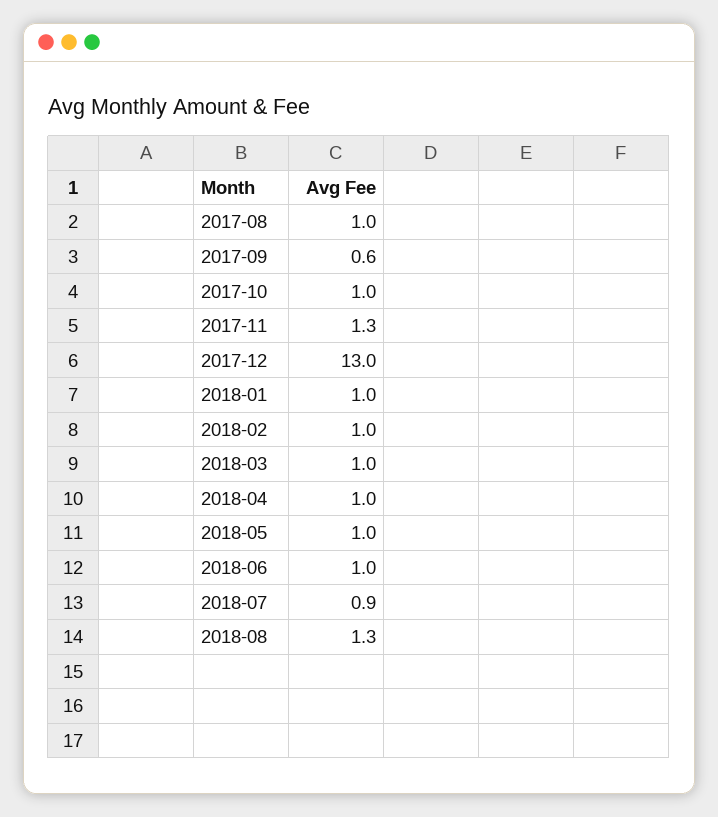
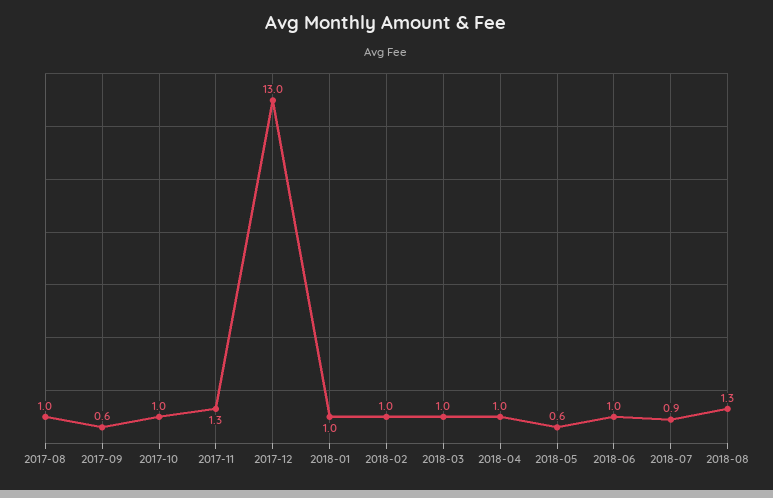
2018-05: 1 -> 0.6

